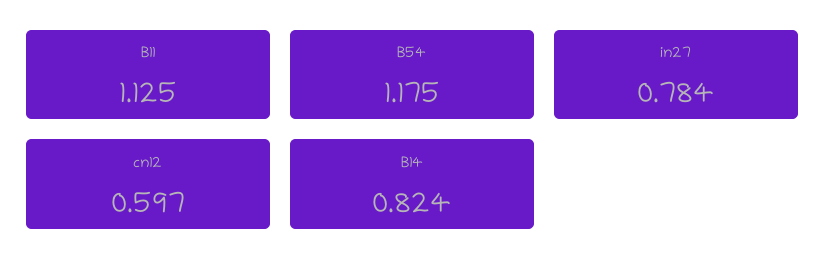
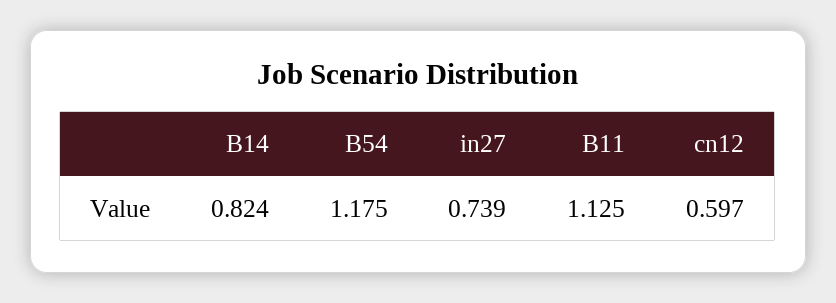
in27: 0.784 -> 0.739

